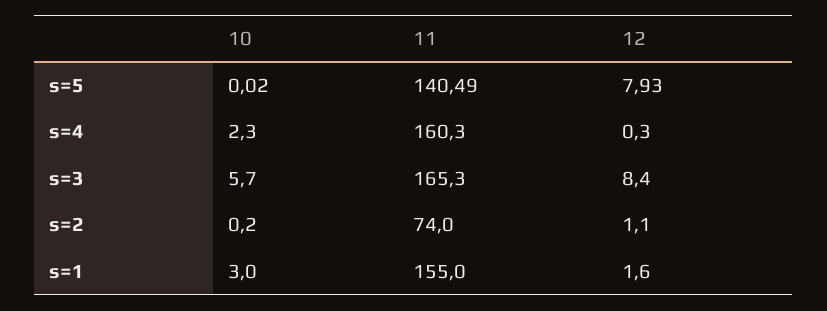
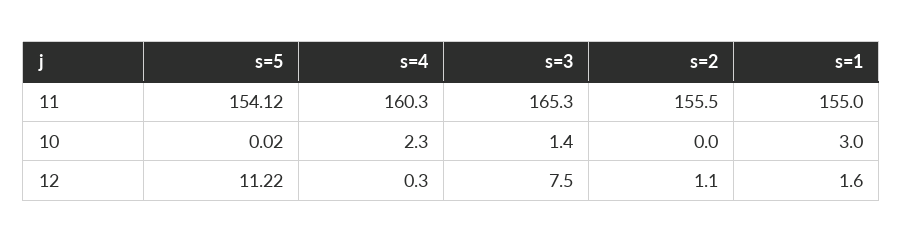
11, s=5: 140.49 -> 154.12
12, s=5: 7.93 -> 11.22
10, s=3: 5.7 -> 1.4
12, s=3: 8.4 -> 7.5
10, s=2: 0.2 -> 0
11, s=2: 74 -> 155.5

